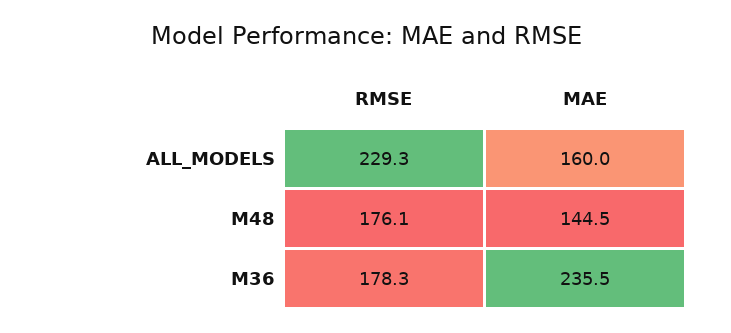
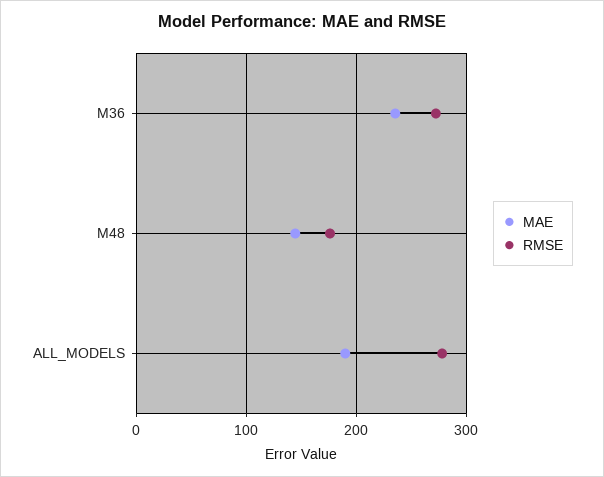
RMSE, ALL_MODELS: 229.3 -> 280
MAE, ALL_MODELS: 160 -> 190
RMSE, M36: 178.3 -> 270

